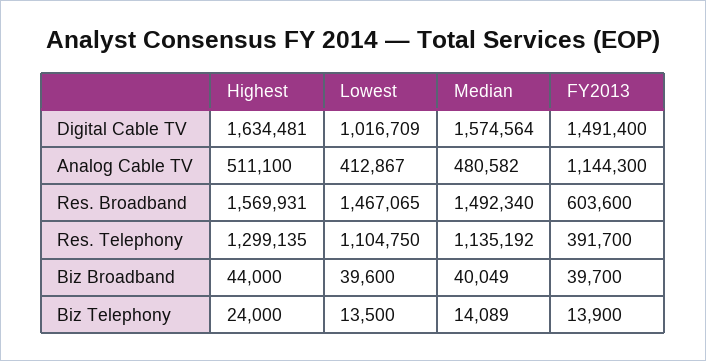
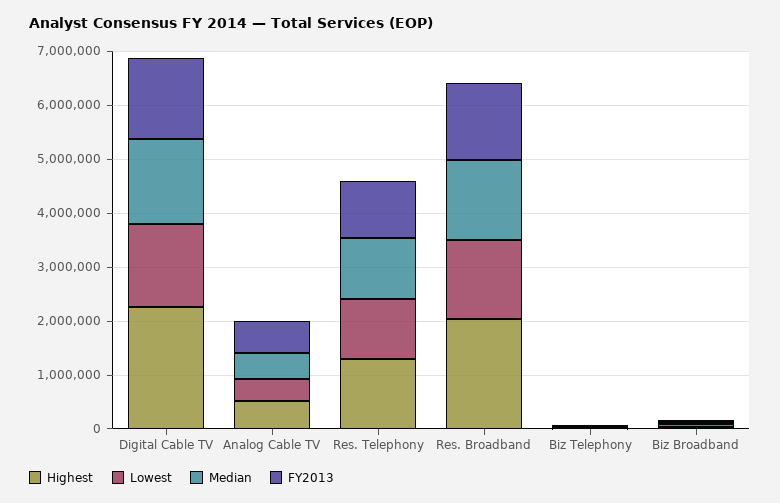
Highest, Digital Cable TV: 1634481 -> 2200000
Lowest, Digital Cable TV: 1016709 -> 1600000
FY2013, Analog Cable TV: 1144300 -> 600000
Highest, Res. Broadband: 1569931 -> 2000000
FY2013, Res. Broadband: 603600 -> 1400000
FY2013, Res. Telephony: 391700 -> 1000000

